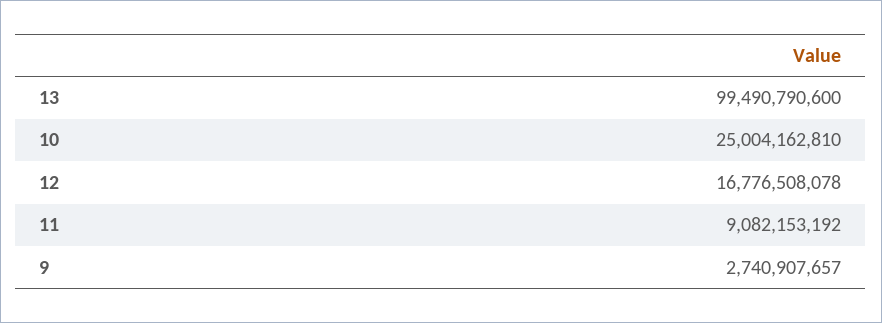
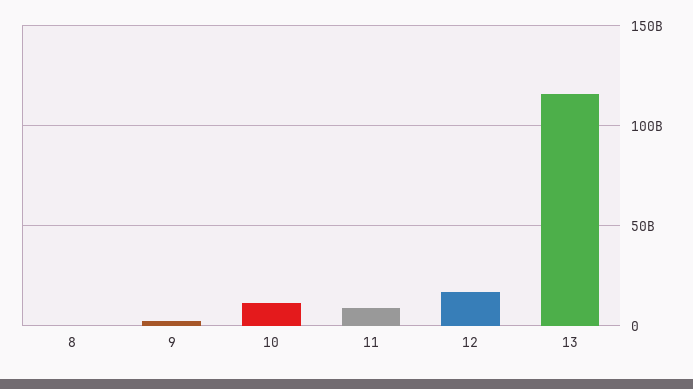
13: 99490790600 -> 115000000000
10: 25004162810 -> 10000000000
8: none -> 0

